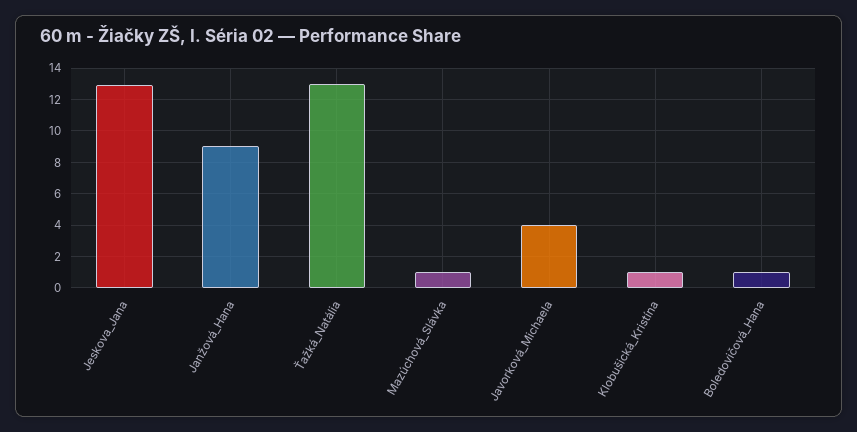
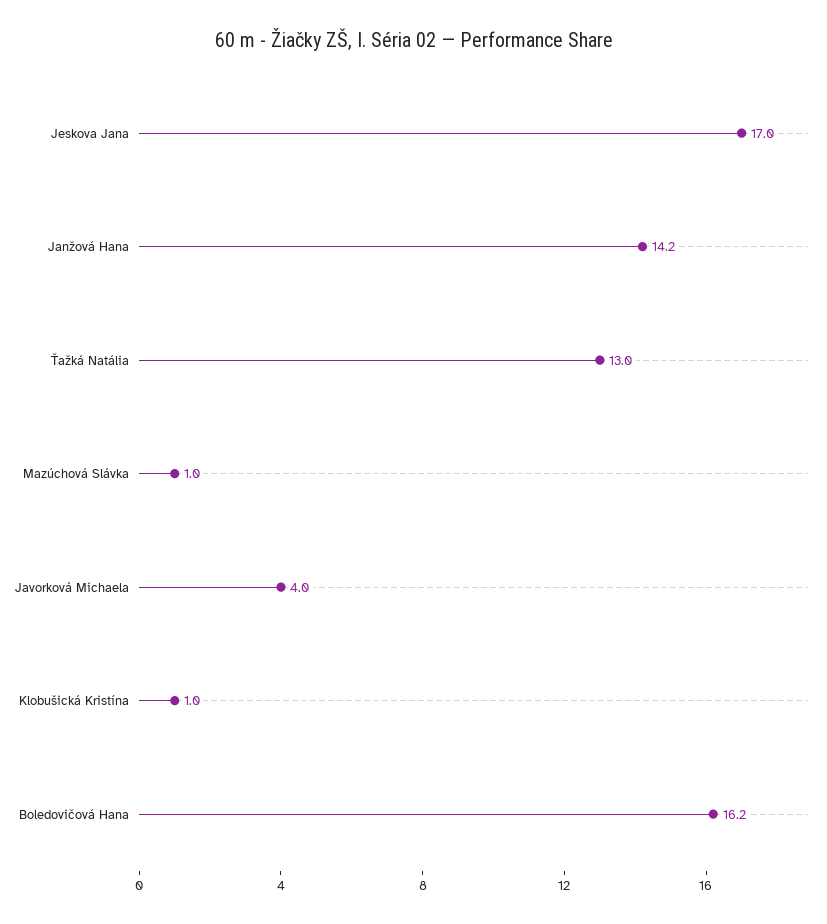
Jeskova_Jana: 13 -> 17
Janžová_Hana: 9 -> 14.2
Boledovičová_Hana: 1 -> 16.2

